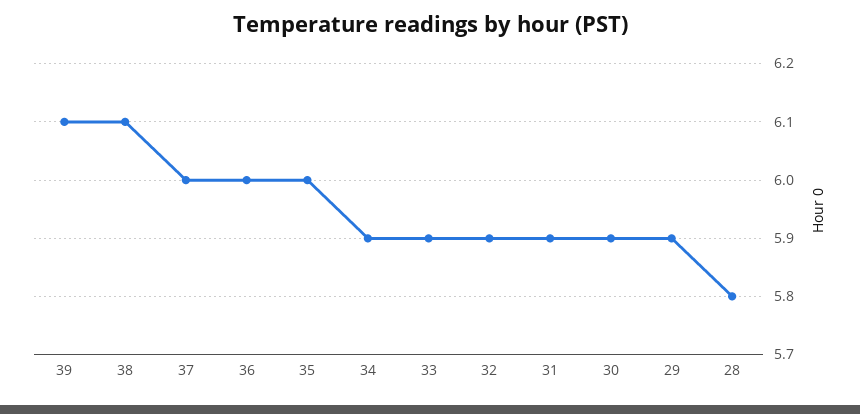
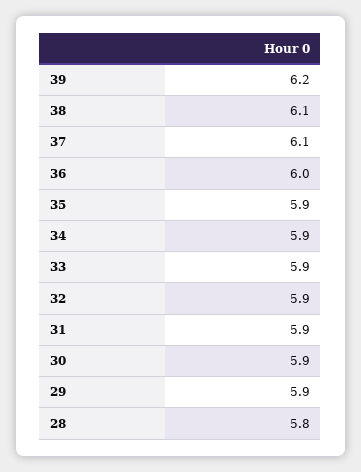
39: 6.1 -> 6.2
37: 6 -> 6.1
35: 6 -> 5.9

